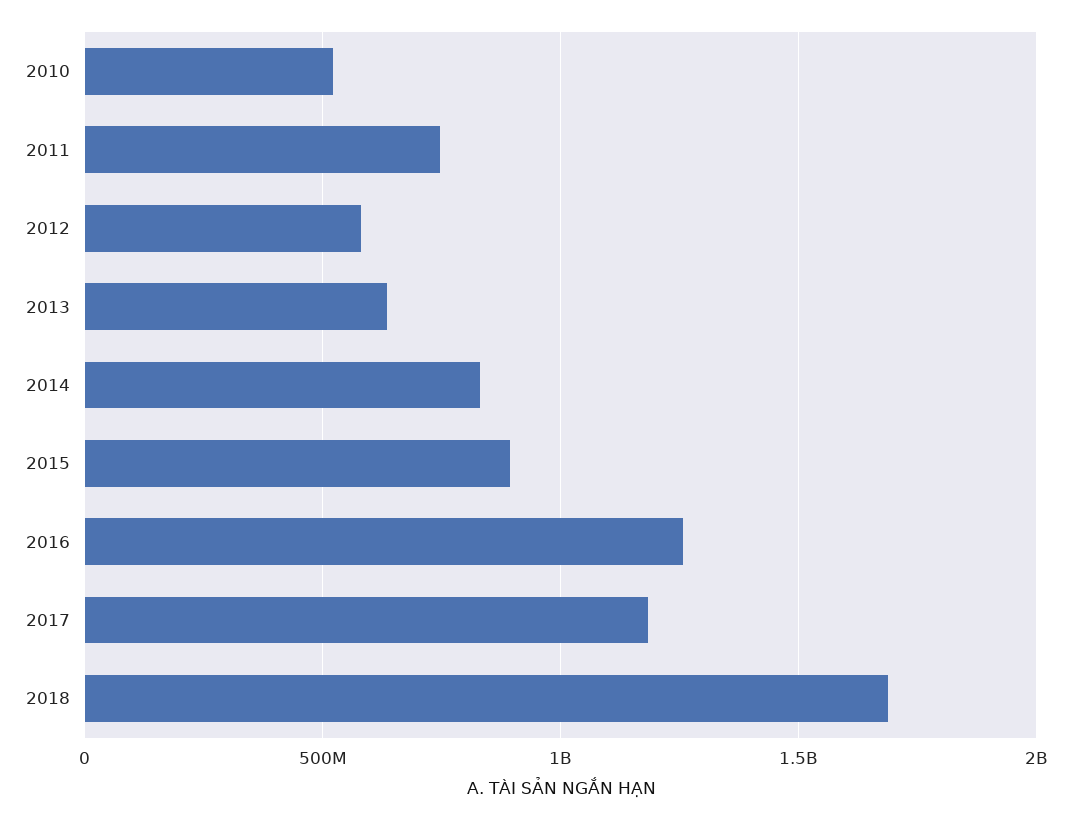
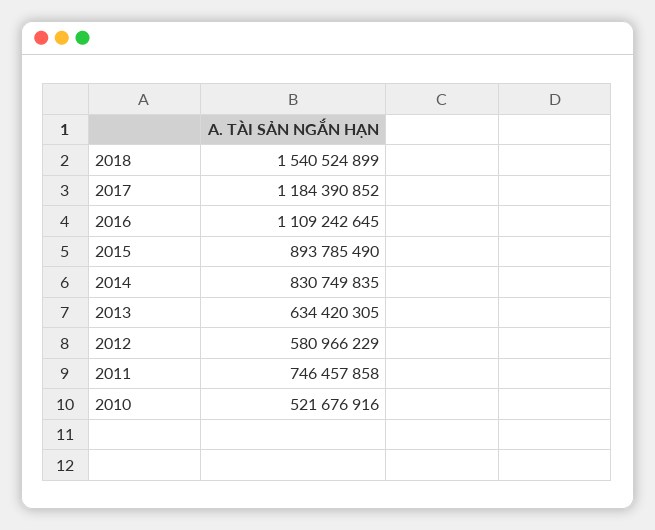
2016: 1250000000 -> 1109242645
2018: 1700000000 -> 1540524899

